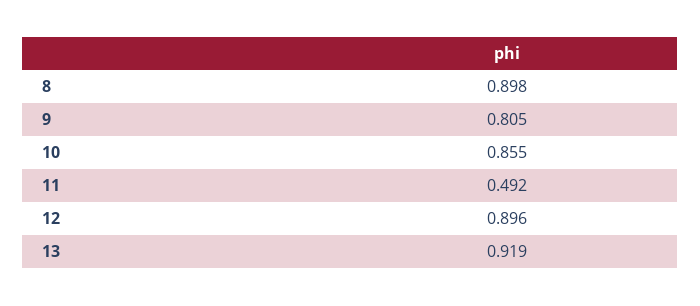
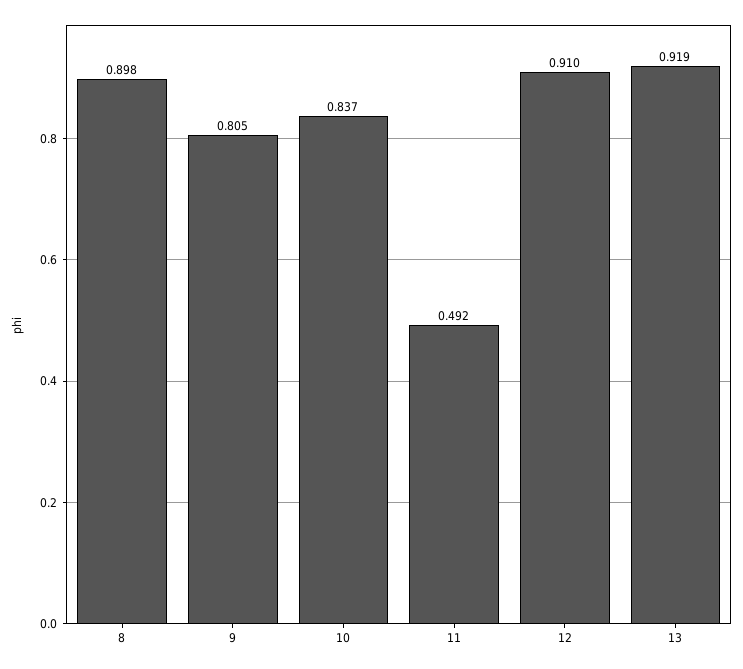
10: 0.855 -> 0.837
12: 0.896 -> 0.91

